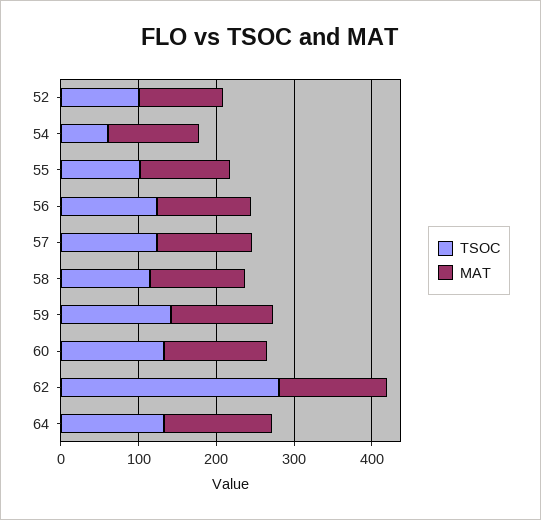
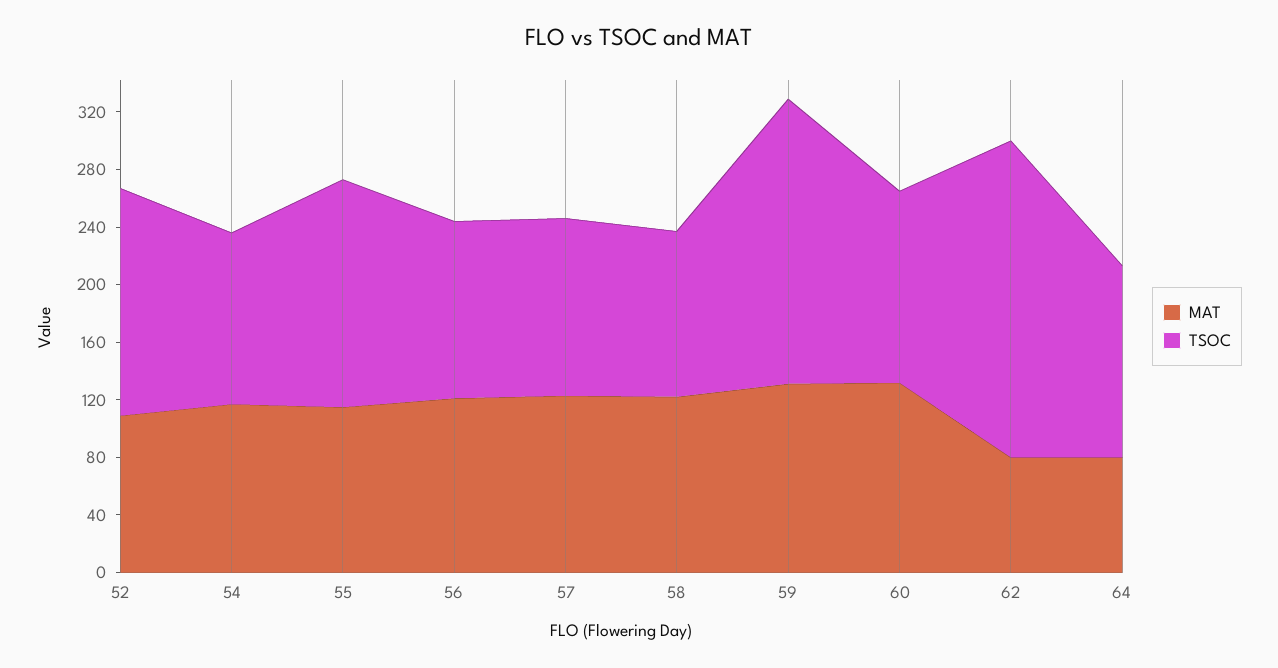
TSOC, 52: 100 -> 160
TSOC, 54: 60 -> 120
TSOC, 55: 100 -> 160
TSOC, 59: 140 -> 200
TSOC, 62: 280 -> 220
MAT, 62: 140 -> 80
MAT, 64: 140 -> 80

